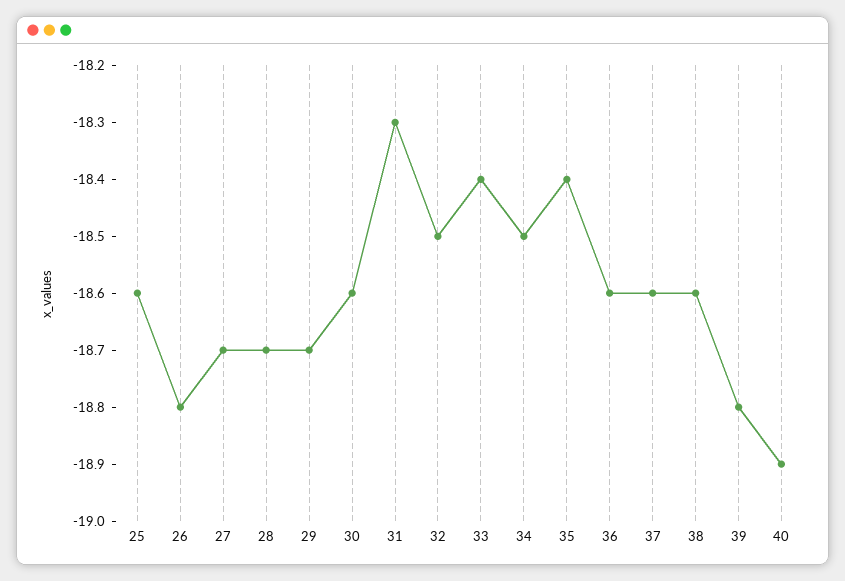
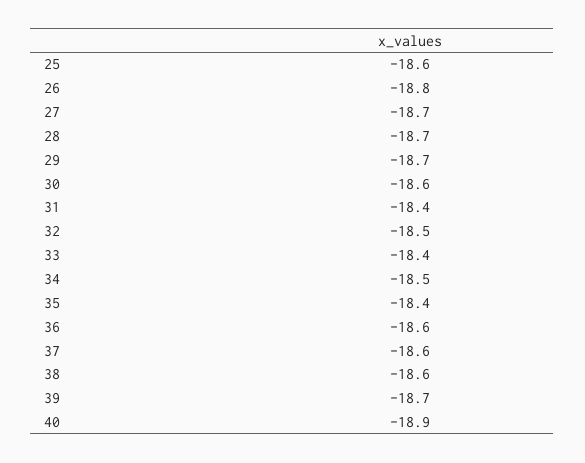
31: -18.3 -> -18.4
39: -18.8 -> -18.7

